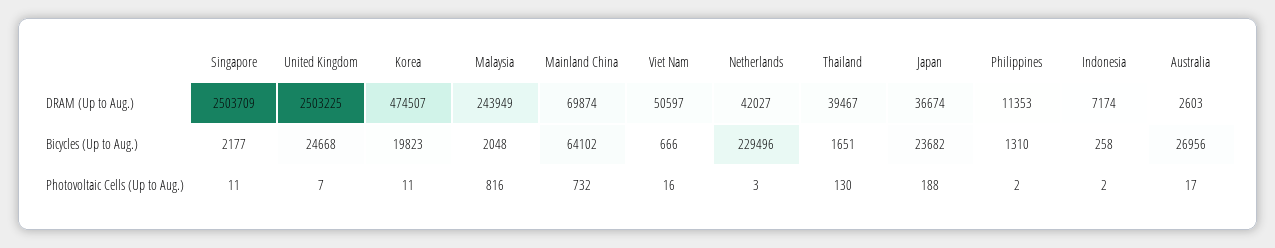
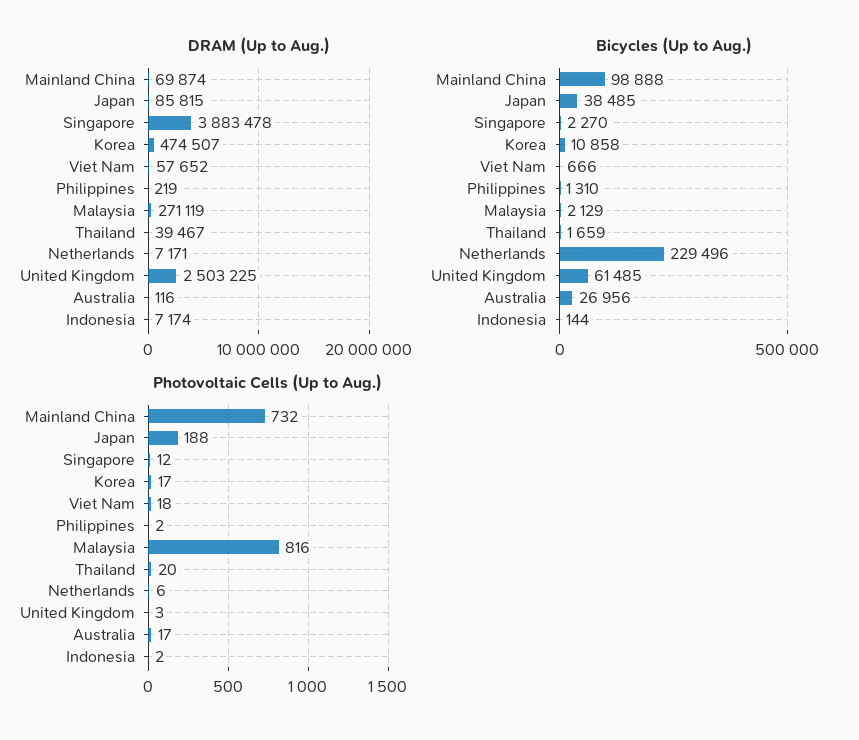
DRAM (Up to Aug.), Singapore: 2503709 -> 3883478
DRAM (Up to Aug.), Malaysia: 243949 -> 271119
DRAM (Up to Aug.), Viet Nam: 50597 -> 57652
DRAM (Up to Aug.), Netherlands: 42027 -> 7171
DRAM (Up to Aug.), Japan: 36674 -> 85815
DRAM (Up to Aug.), Philippines: 11353 -> 219
DRAM (Up to Aug.), Australia: 2603 -> 116
Bicycles (Up to Aug.), Singapore: 2177 -> 2270
Bicycles (Up to Aug.), United Kingdom: 24668 -> 61485
Bicycles (Up to Aug.), Korea: 19823 -> 10858
Bicycles (Up to Aug.), Malaysia: 2048 -> 2129
Bicycles (Up to Aug.), Mainland China: 64102 -> 98888
Bicycles (Up to Aug.), Thailand: 1651 -> 1659
Bicycles (Up to Aug.), Japan: 23682 -> 38485
Bicycles (Up to Aug.), Indonesia: 258 -> 144
Photovoltaic Cells (Up to Aug.), Singapore: 11 -> 12
Photovoltaic Cells (Up to Aug.), United Kingdom: 7 -> 3
Photovoltaic Cells (Up to Aug.), Korea: 11 -> 17
Photovoltaic Cells (Up to Aug.), Viet Nam: 16 -> 18
Photovoltaic Cells (Up to Aug.), Netherlands: 3 -> 6
Photovoltaic Cells (Up to Aug.), Thailand: 130 -> 20

